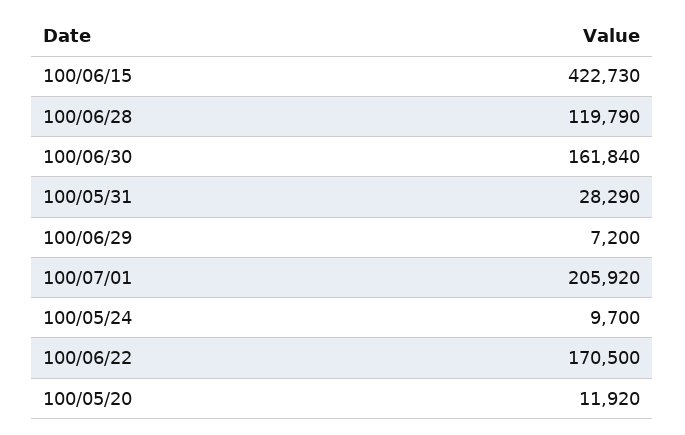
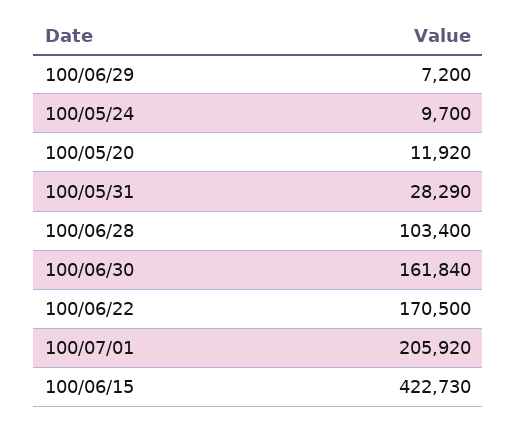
100/06/28: 119790 -> 103400

